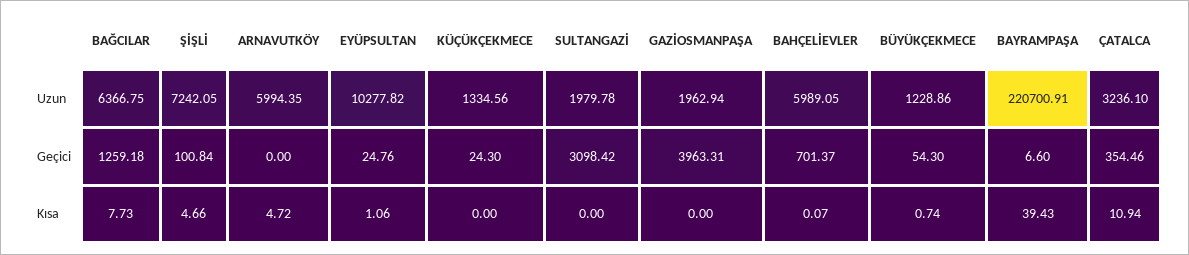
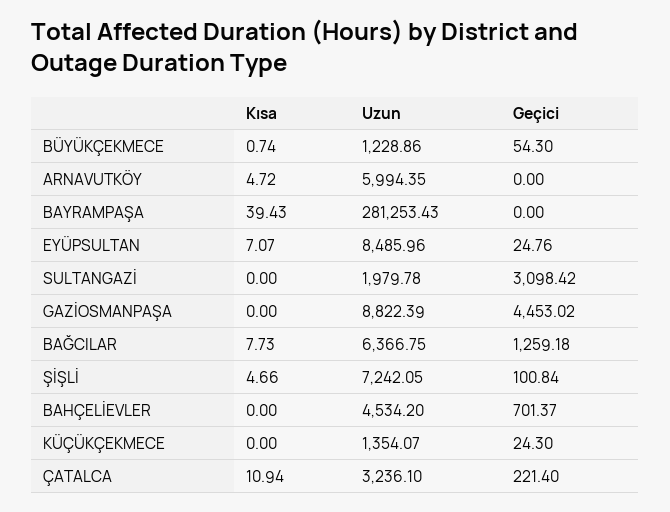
EYÜPSULTAN, Uzun: 10277.82 -> 8485.96
KÜÇÜKÇEKMECE, Uzun: 1334.56 -> 1354.07
GAZİOSMANPAŞA, Uzun: 1962.94 -> 8822.39
BAHÇELİEVLER, Uzun: 5989.05 -> 4534.2
BAYRAMPAŞA, Uzun: 220700.91 -> 281253.43
GAZİOSMANPAŞA, Geçici: 3963.31 -> 4453.02
BAYRAMPAŞA, Geçici: 6.6 -> 0
ÇATALCA, Geçici: 354.46 -> 221.4
EYÜPSULTAN, Kısa: 1.06 -> 7.07
BAHÇELİEVLER, Kısa: 0.07 -> 0

